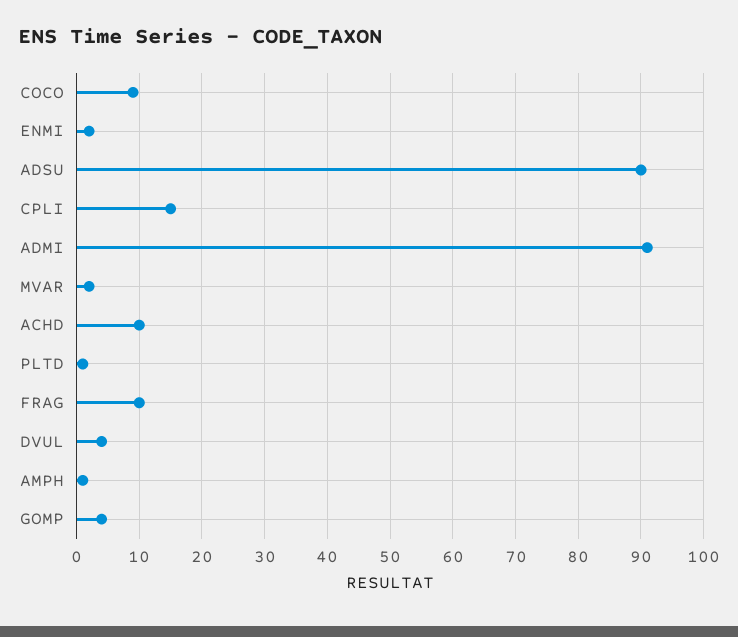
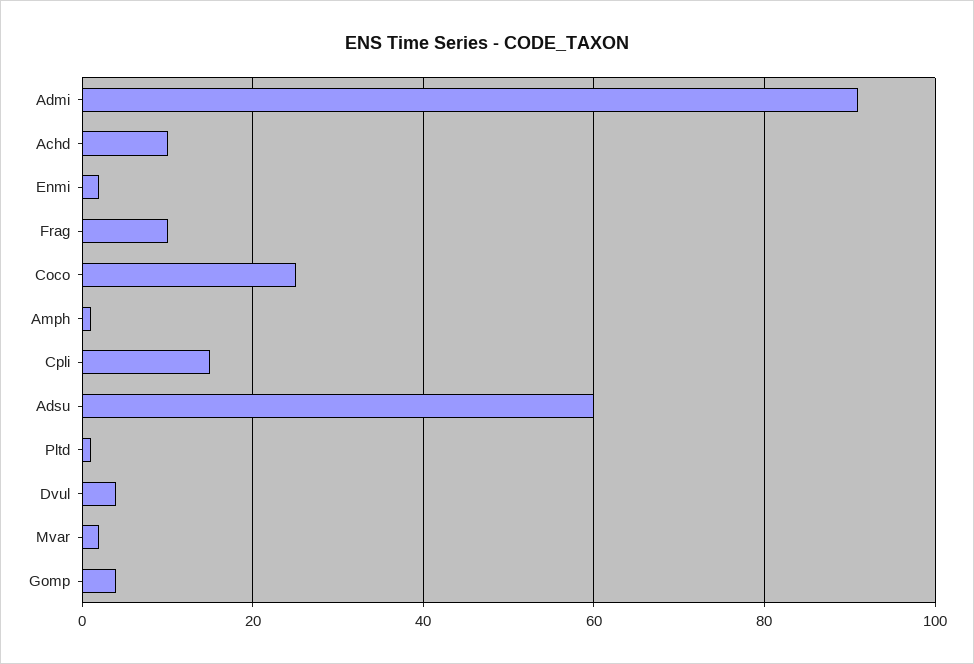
COCO: 9 -> 25
ADSU: 90 -> 60

